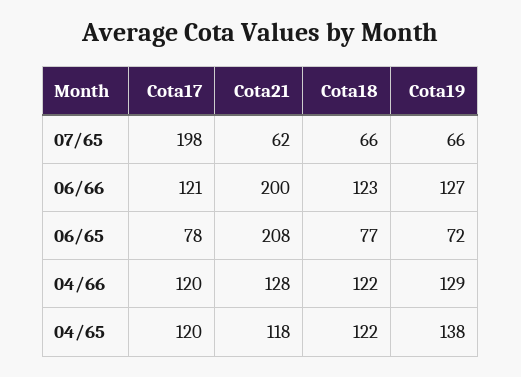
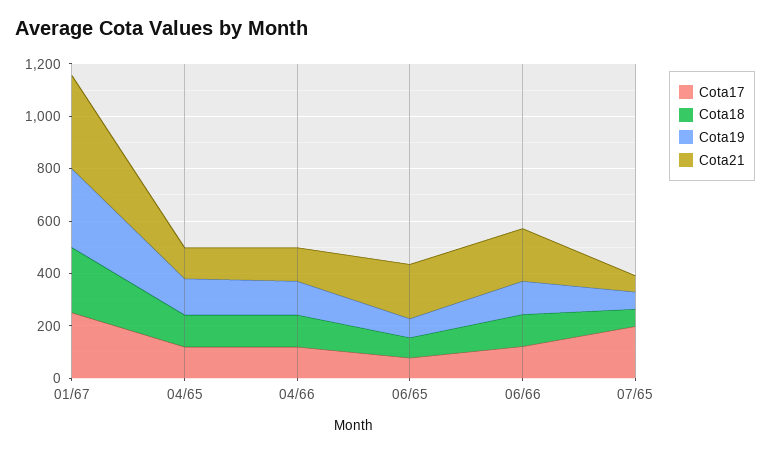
Cota17, 01/67: none -> 250
Cota18, 01/67: none -> 250
Cota19, 01/67: none -> 300
Cota21, 01/67: none -> 350

